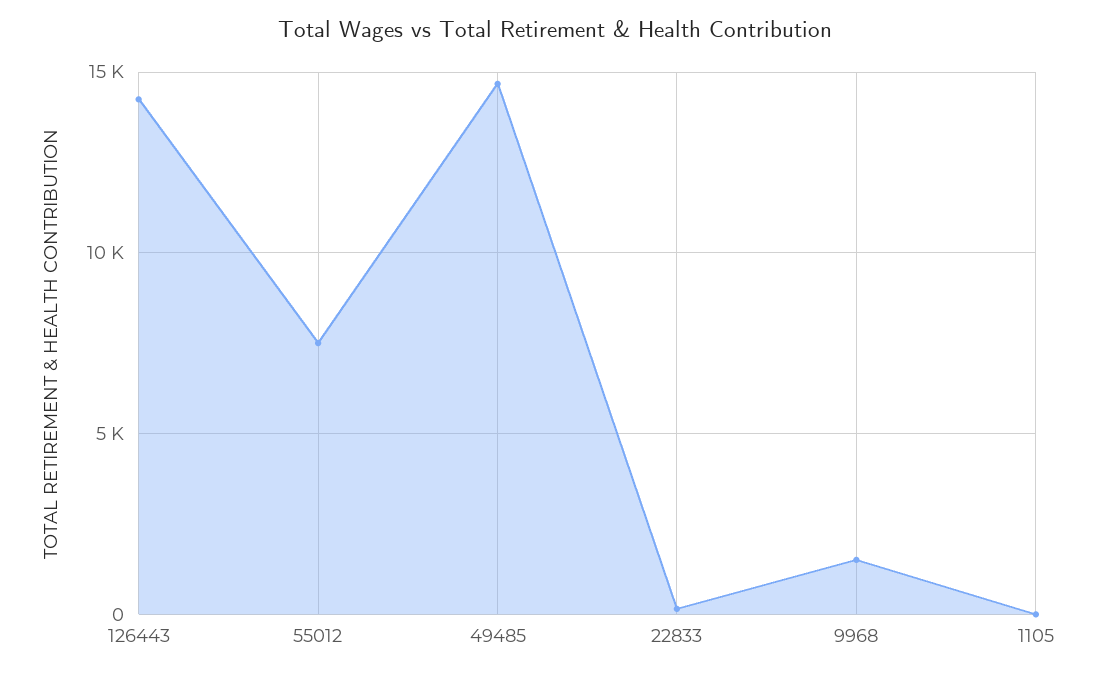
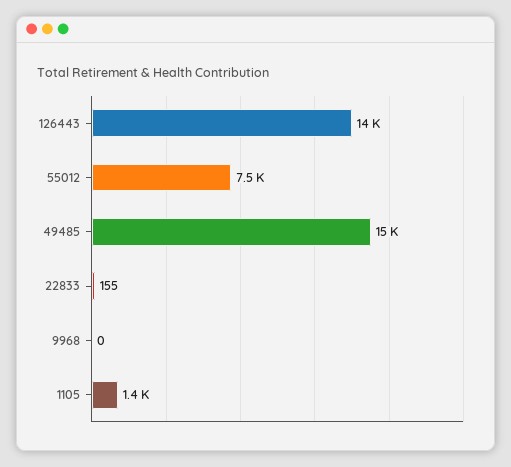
9968: 1500 -> 0
1105: 0 -> 1400

